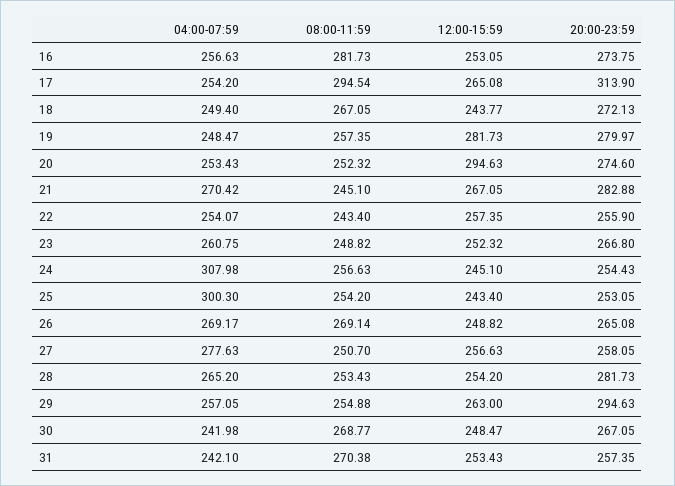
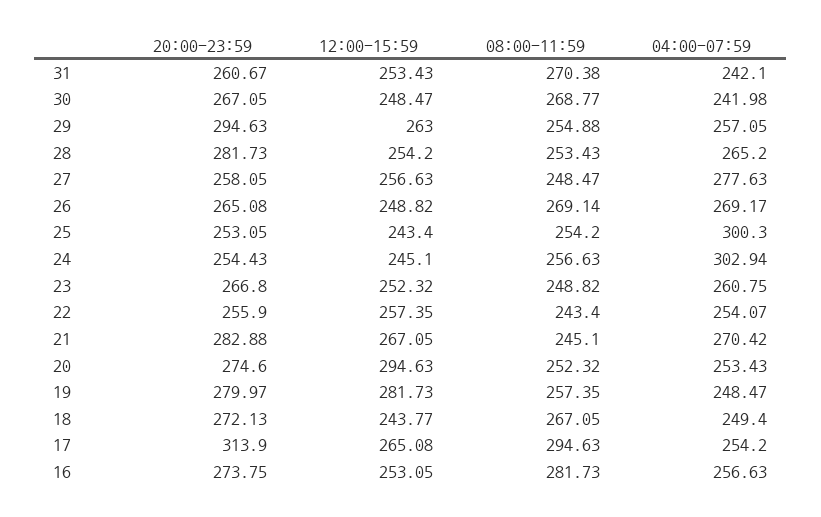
08:00-11:59, 17: 294.54 -> 294.63
04:00-07:59, 24: 307.98 -> 302.94
08:00-11:59, 27: 250.7 -> 248.47
20:00-23:59, 31: 257.35 -> 260.67

